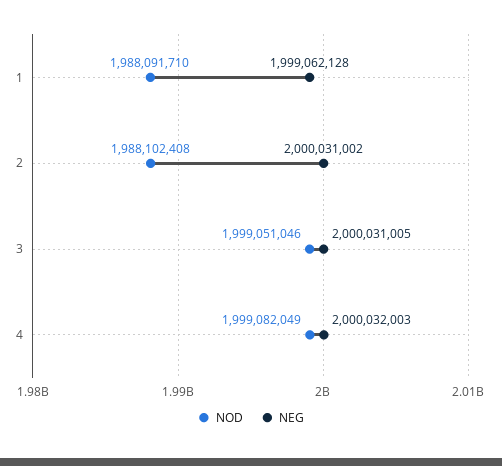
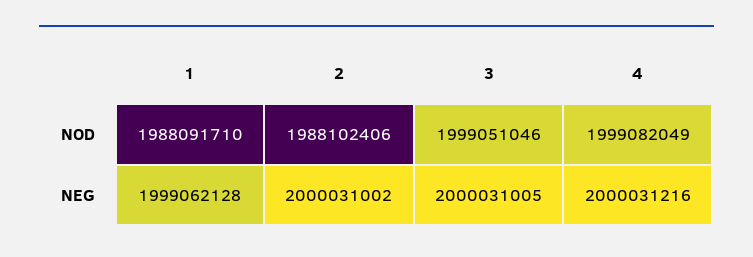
NOD, 2: 1988102408 -> 1988102406
NEG, 4: 2000032003 -> 2000031216

